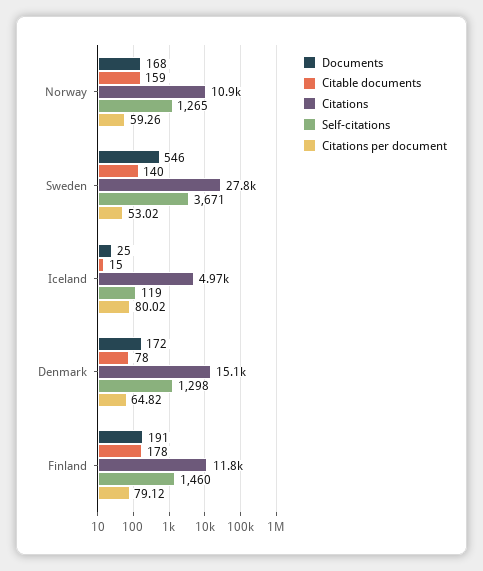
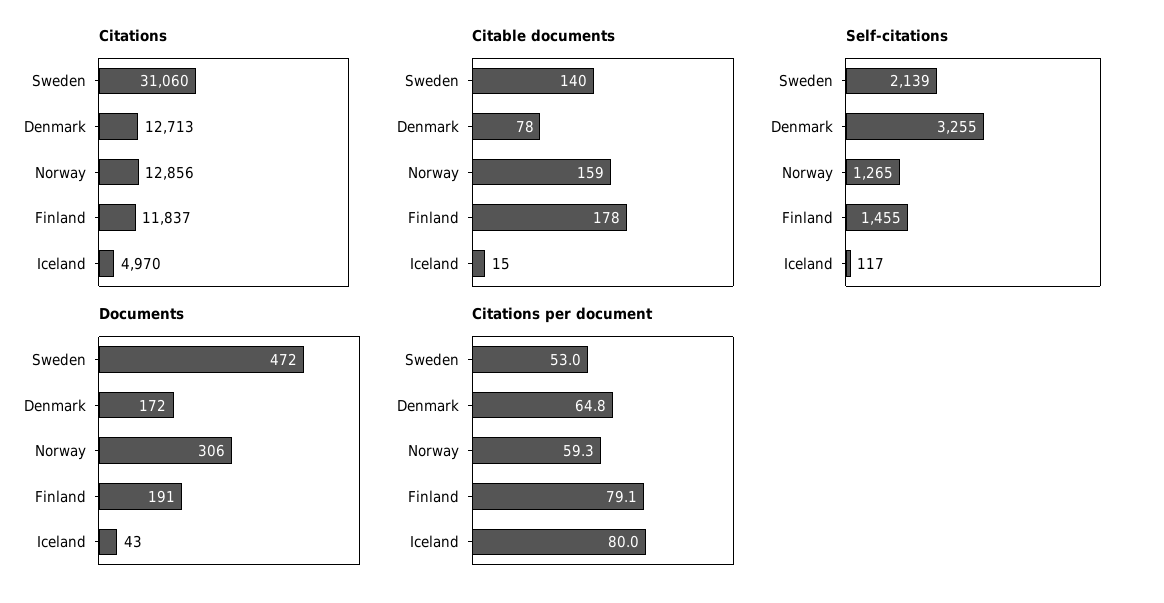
Documents, Norway: 168 -> 306
Citations, Norway: 10900 -> 12856
Documents, Sweden: 546 -> 472
Citations, Sweden: 27800 -> 31060
Self-citations, Sweden: 3671 -> 2139
Documents, Iceland: 25 -> 43
Self-citations, Iceland: 119 -> 117
Citations, Denmark: 15100 -> 12713
Self-citations, Denmark: 1298 -> 3255
Self-citations, Finland: 1460 -> 1455

